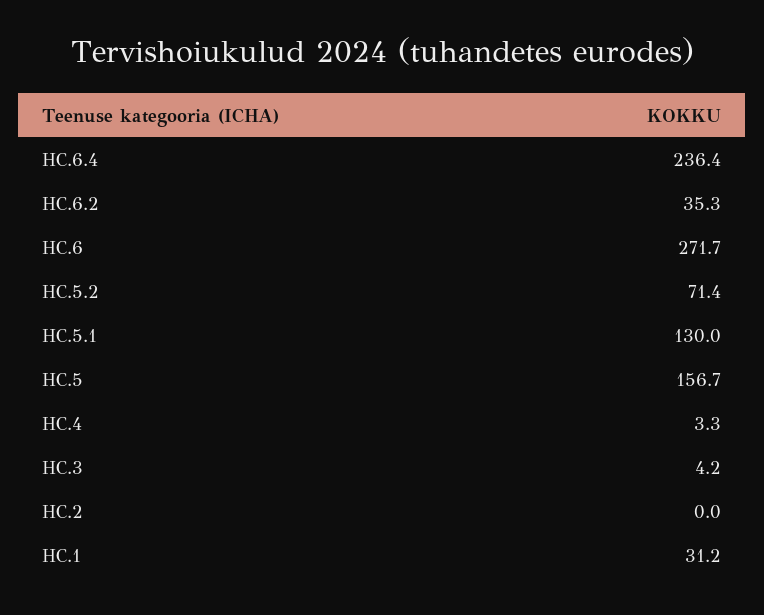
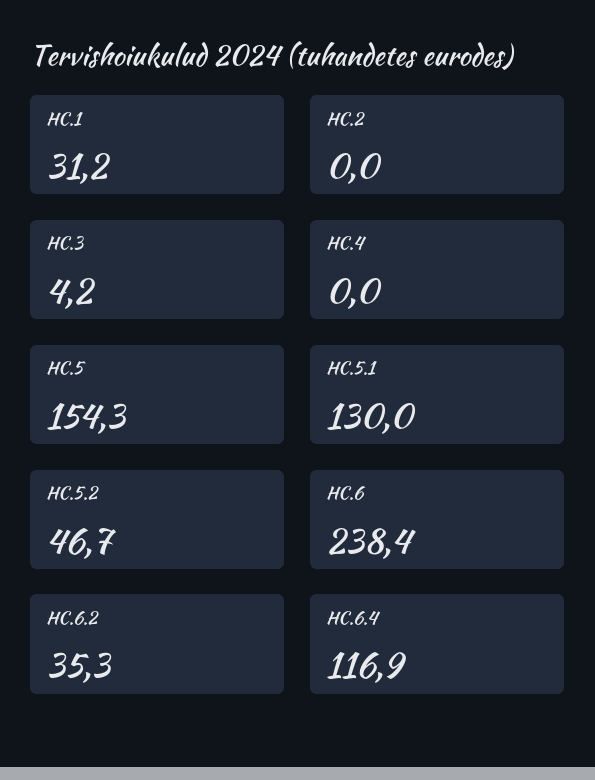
HC.6.4: 236.4 -> 116.9
HC.6: 271.7 -> 238.4
HC.5.2: 71.4 -> 46.7
HC.5: 156.7 -> 154.3
HC.4: 3.3 -> 0

